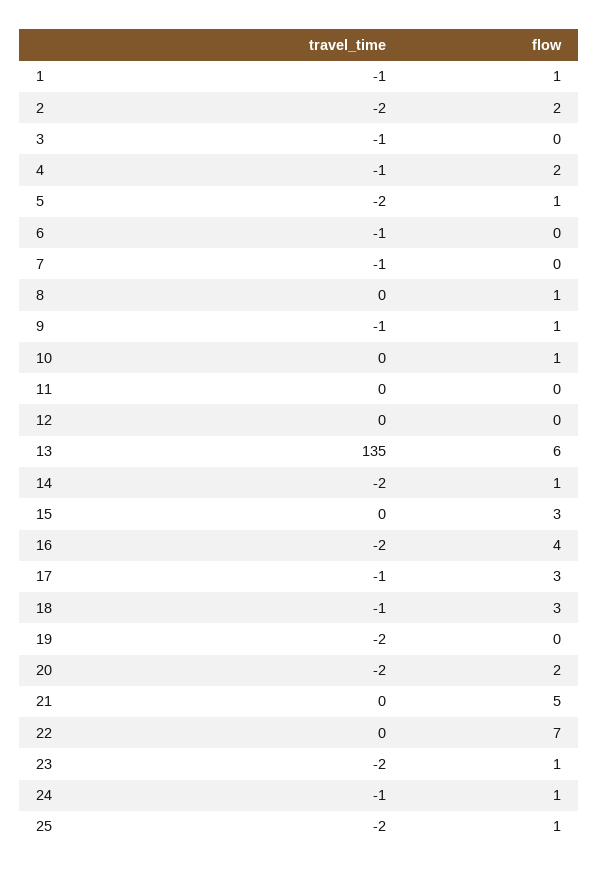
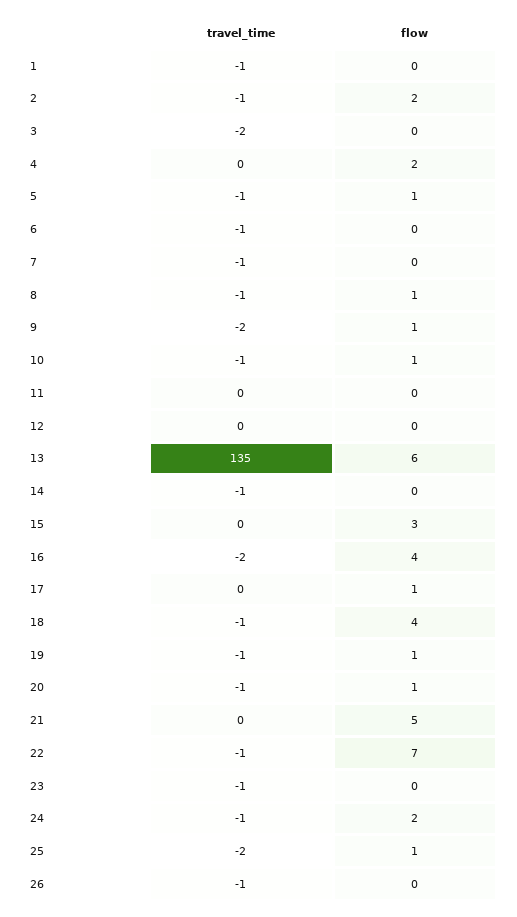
flow, 1: 1 -> 0
travel_time, 2: -2 -> -1
travel_time, 3: -1 -> -2
travel_time, 4: -1 -> 0
travel_time, 5: -2 -> -1
travel_time, 8: 0 -> -1
travel_time, 9: -1 -> -2
travel_time, 10: 0 -> -1
travel_time, 14: -2 -> -1
flow, 14: 1 -> 0
travel_time, 17: -1 -> 0
flow, 17: 3 -> 1
flow, 18: 3 -> 4
travel_time, 19: -2 -> -1
flow, 19: 0 -> 1
travel_time, 20: -2 -> -1
flow, 20: 2 -> 1
travel_time, 22: 0 -> -1
travel_time, 23: -2 -> -1
flow, 23: 1 -> 0
flow, 24: 1 -> 2
travel_time, 26: none -> -1
flow, 26: none -> 0

